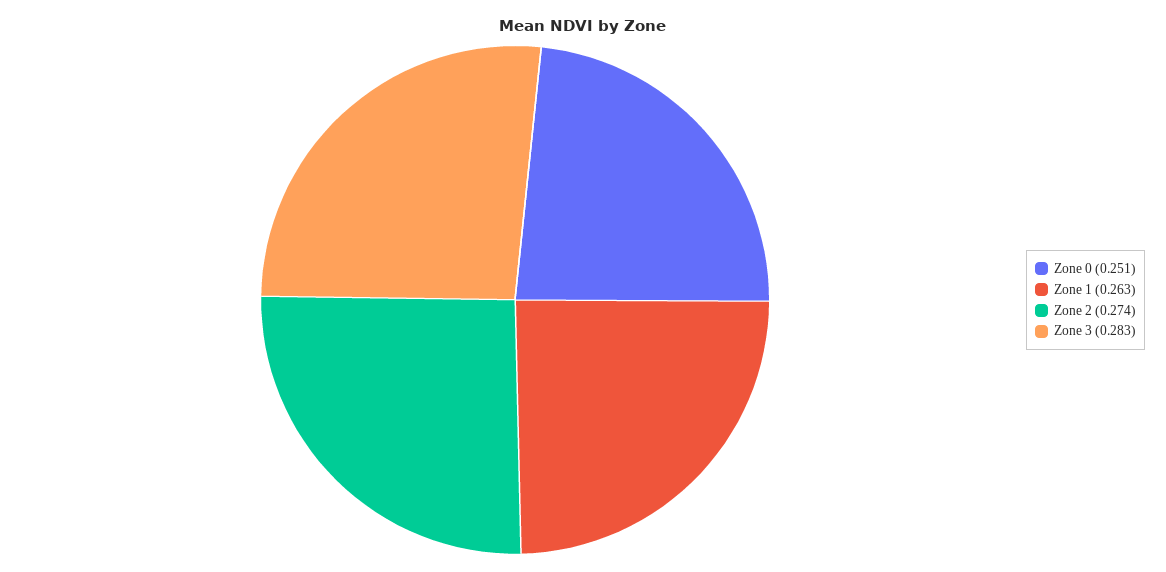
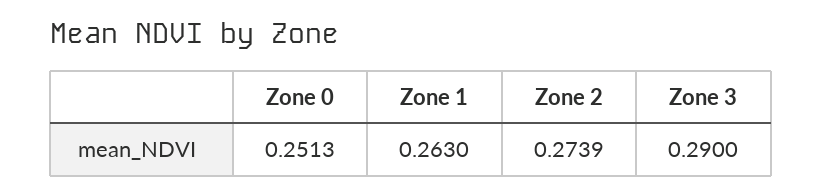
Zone 3: 0.283 -> 0.29

